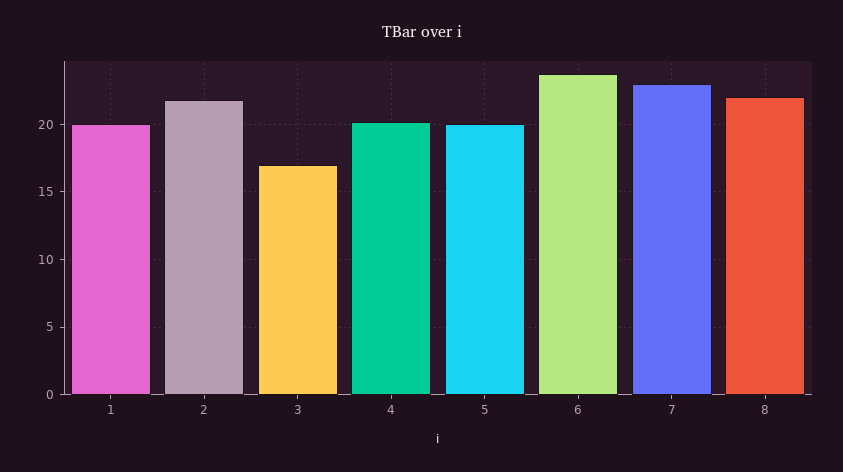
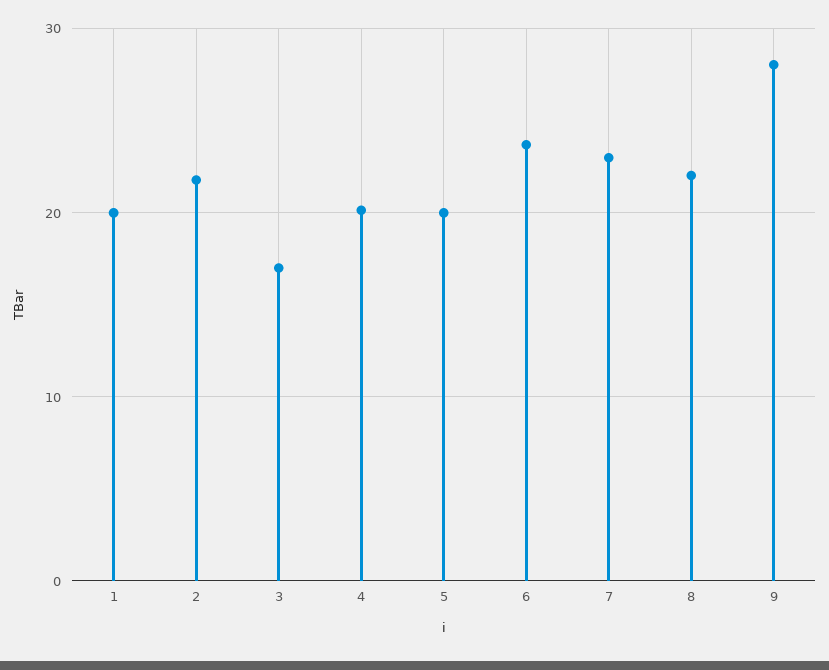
9: none -> 28

